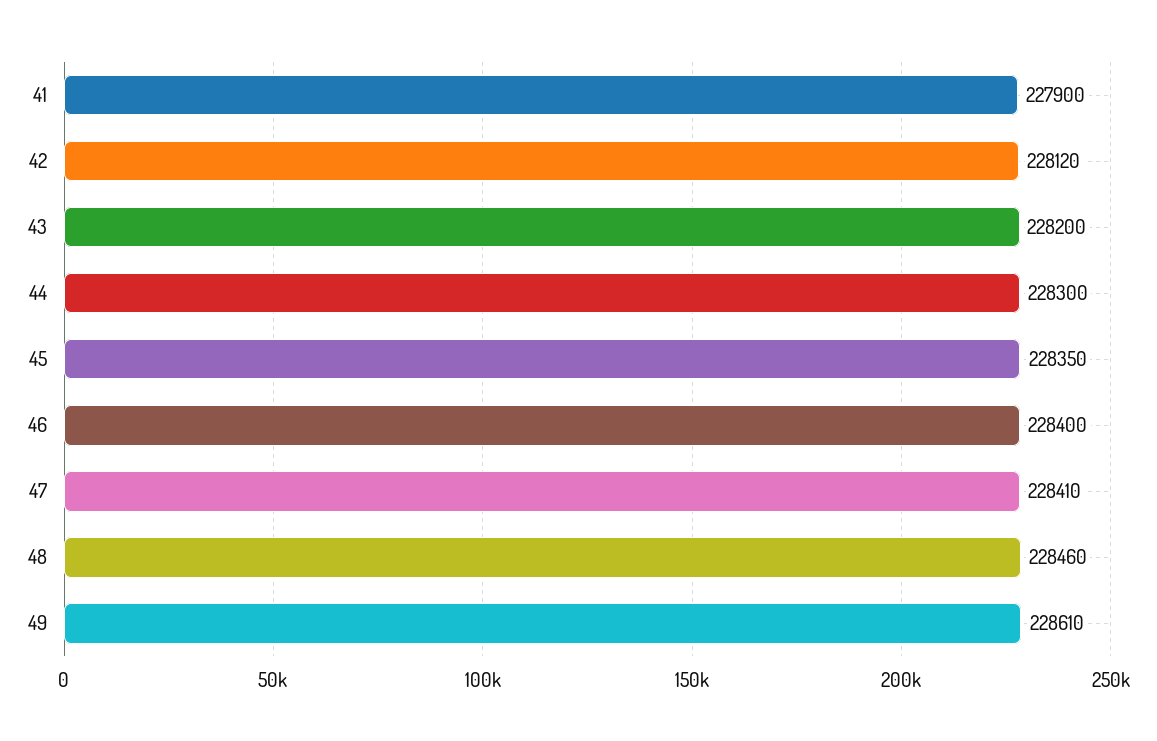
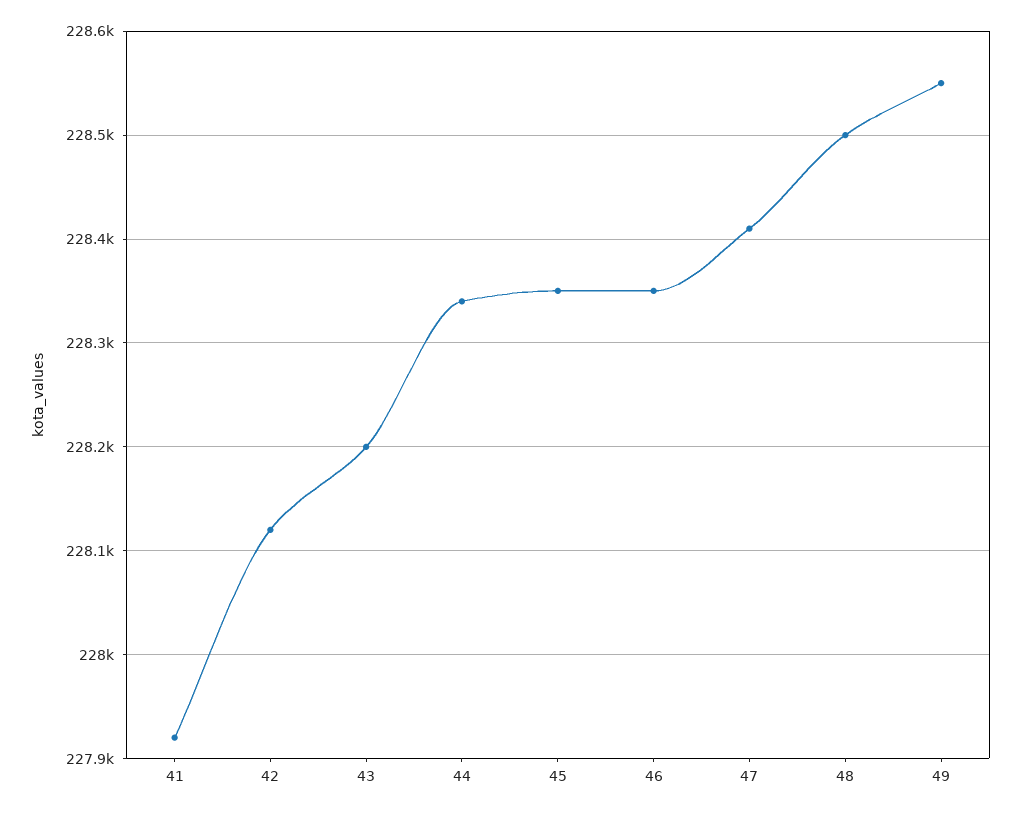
41: 227900 -> 227920
44: 228300 -> 228340
46: 228400 -> 228350
48: 228460 -> 228500
49: 228610 -> 228550

